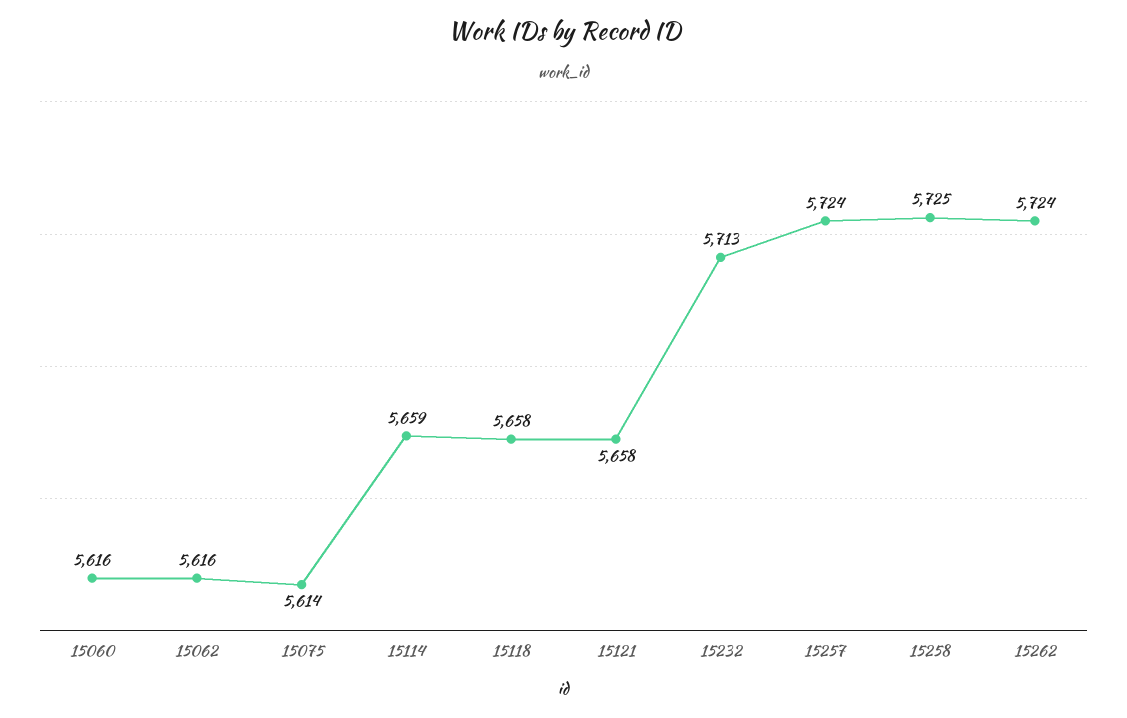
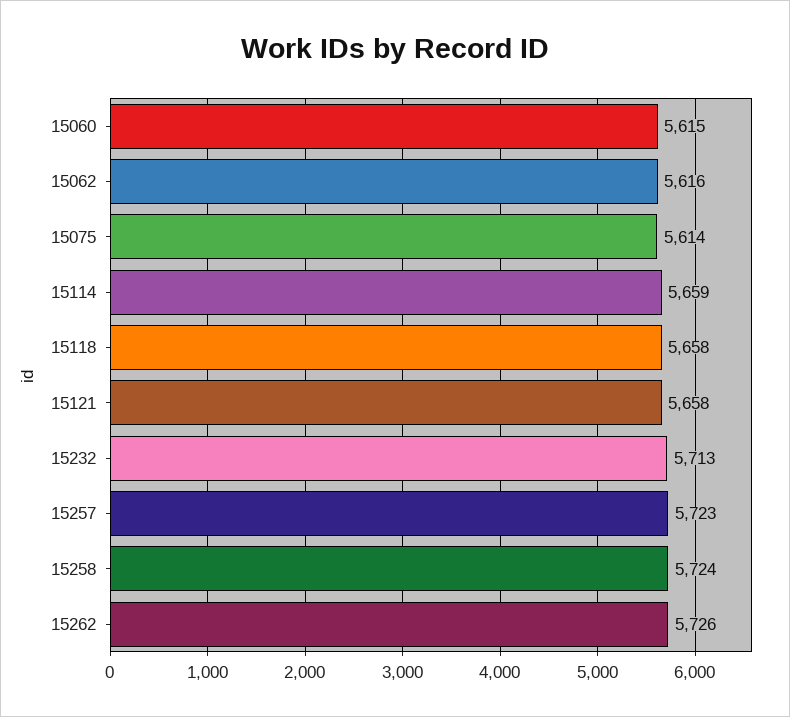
15060: 5616 -> 5615
15257: 5724 -> 5723
15258: 5725 -> 5724
15262: 5724 -> 5726

